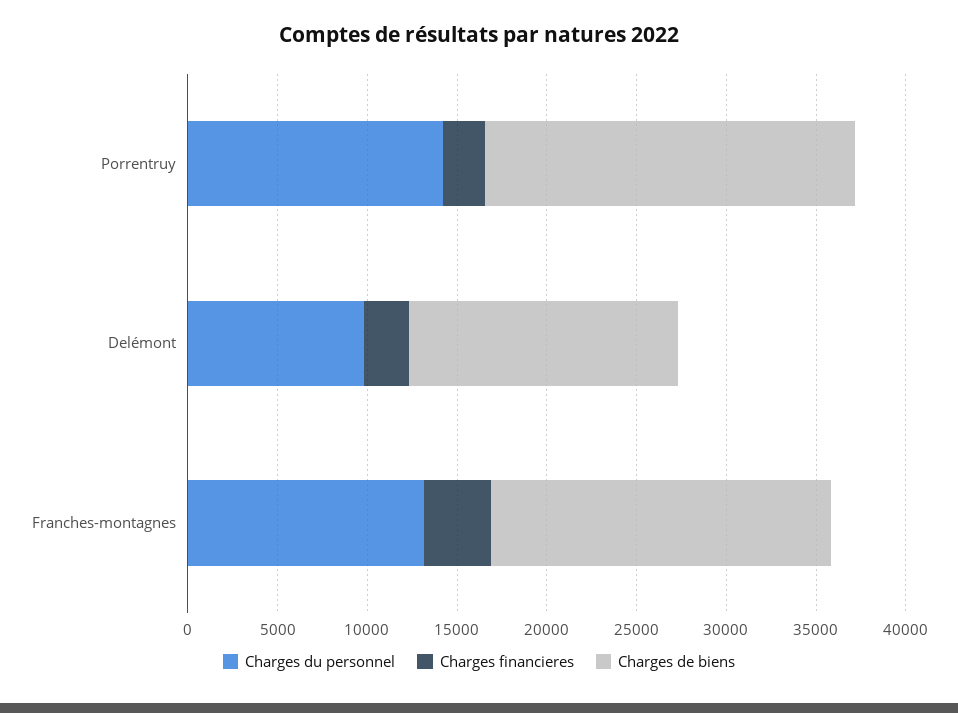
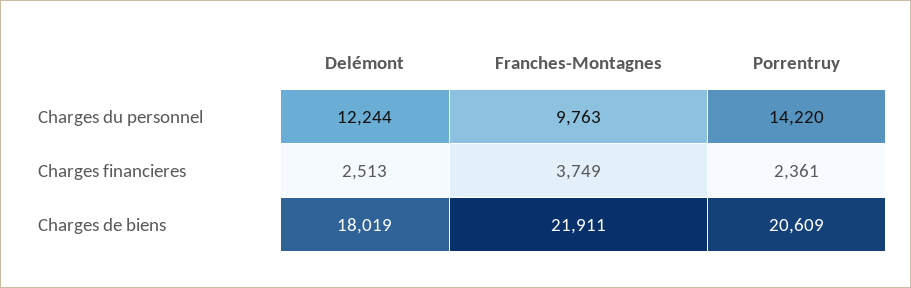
Charges du personnel, Delémont: 10000 -> 12244
Charges de biens, Delémont: 15000 -> 18019
Charges du personnel, Franches-montagnes: 13000 -> 9763
Charges de biens, Franches-montagnes: 19000 -> 21911

